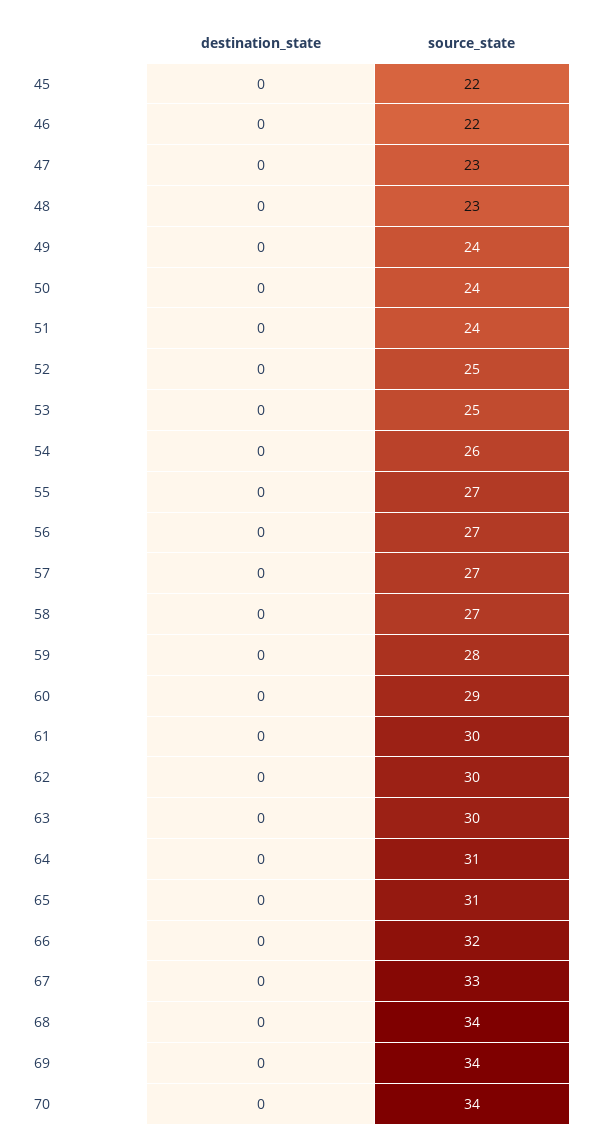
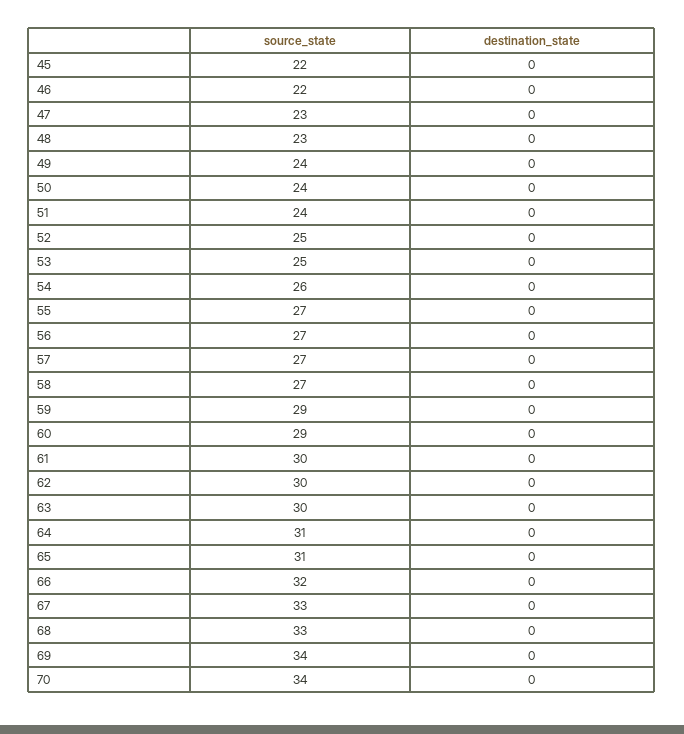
source_state, 59: 28 -> 29
source_state, 68: 34 -> 33

